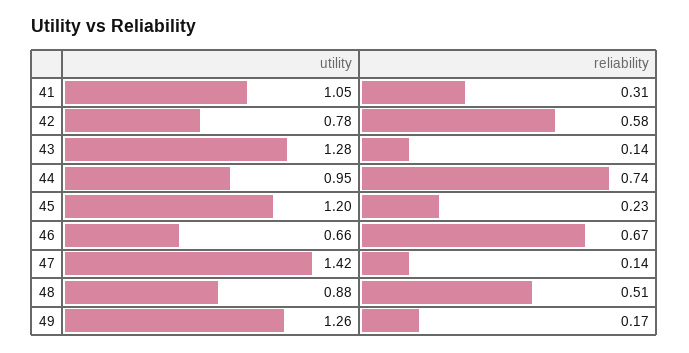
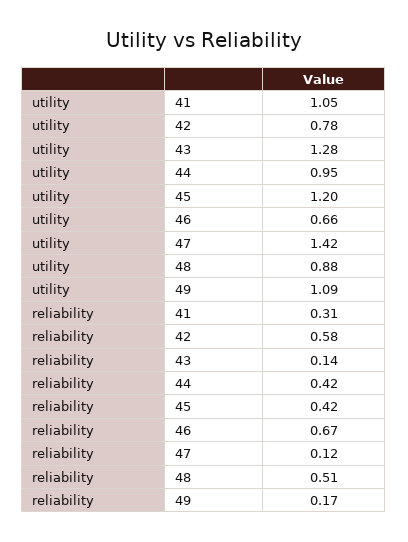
reliability, 44: 0.74 -> 0.42
reliability, 45: 0.23 -> 0.42
reliability, 47: 0.14 -> 0.12
utility, 49: 1.26 -> 1.09

